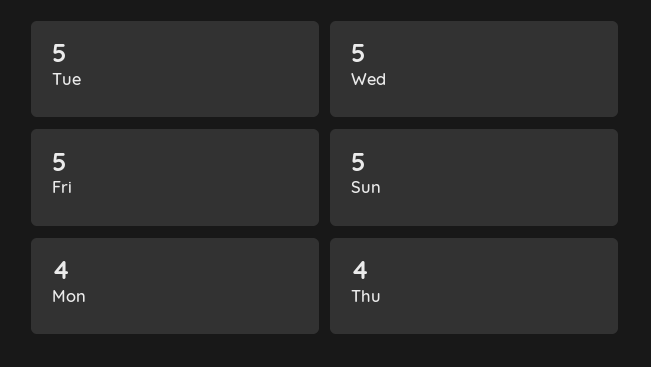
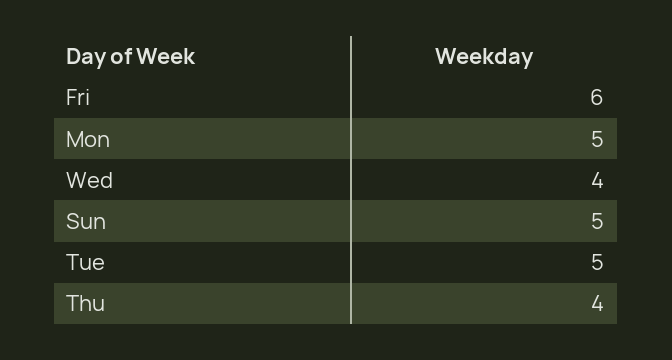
Wed: 5 -> 4
Fri: 5 -> 6
Mon: 4 -> 5

